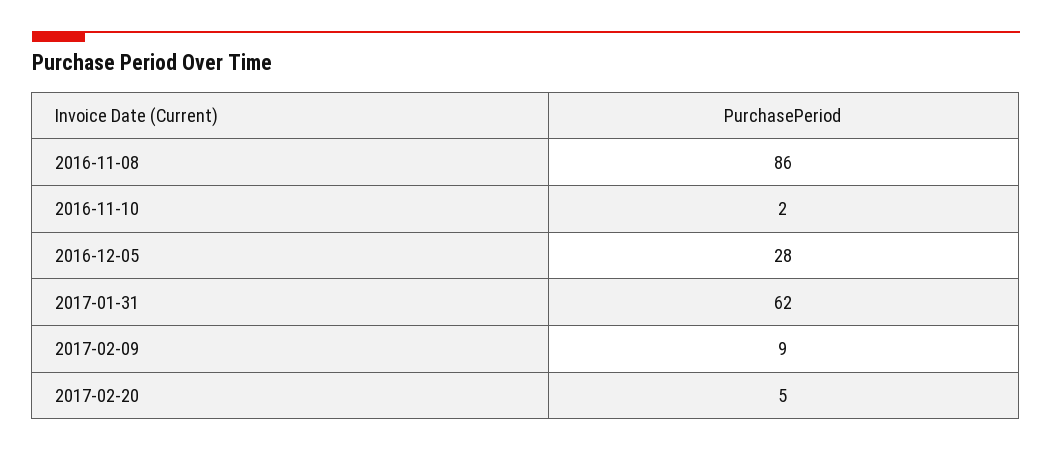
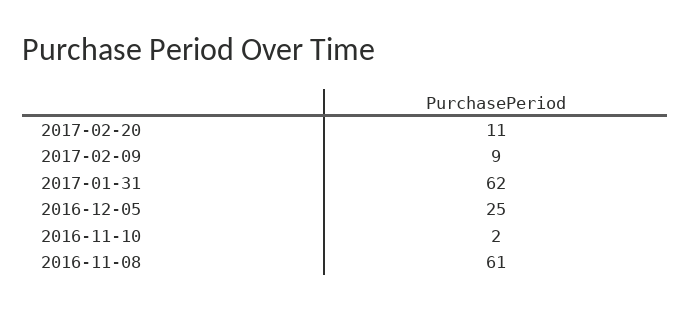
2016-11-08: 86 -> 61
2016-12-05: 28 -> 25
2017-02-20: 5 -> 11

